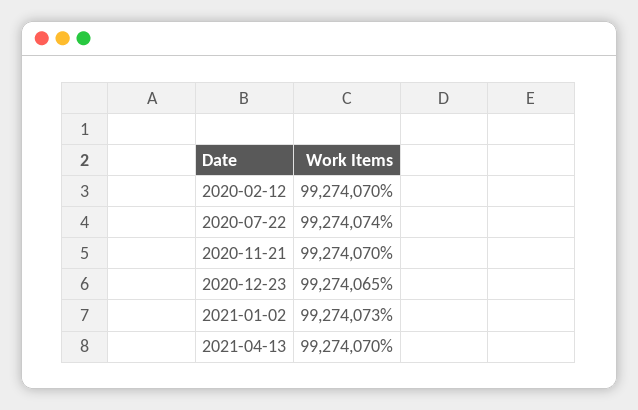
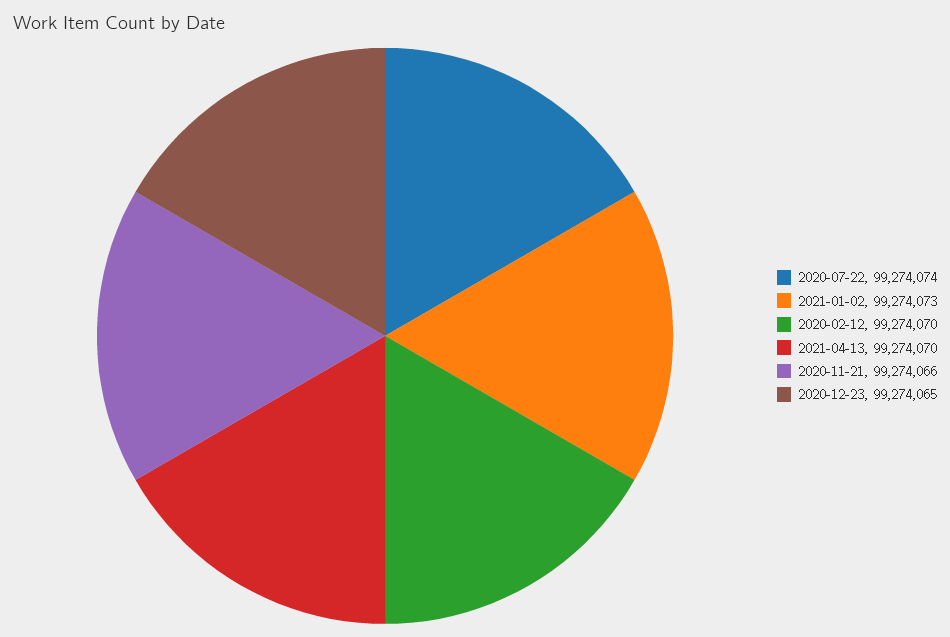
2020-11-21: 99274070 -> 99274066

